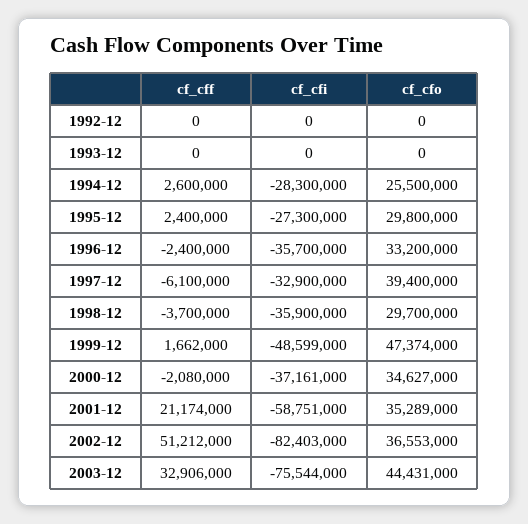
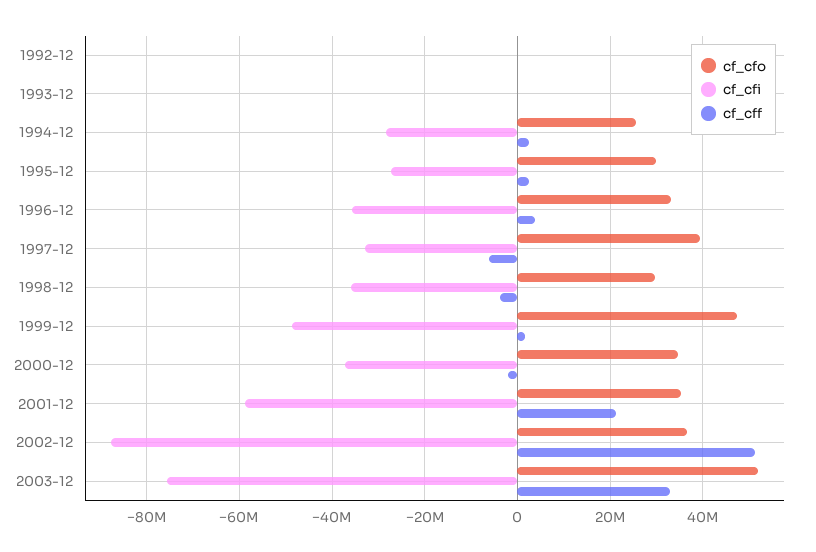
cf_cff, 1996-12: -2400000 -> 4000000
cf_cfi, 2002-12: -82403000 -> -88000000
cf_cfo, 2003-12: 44431000 -> 52000000

